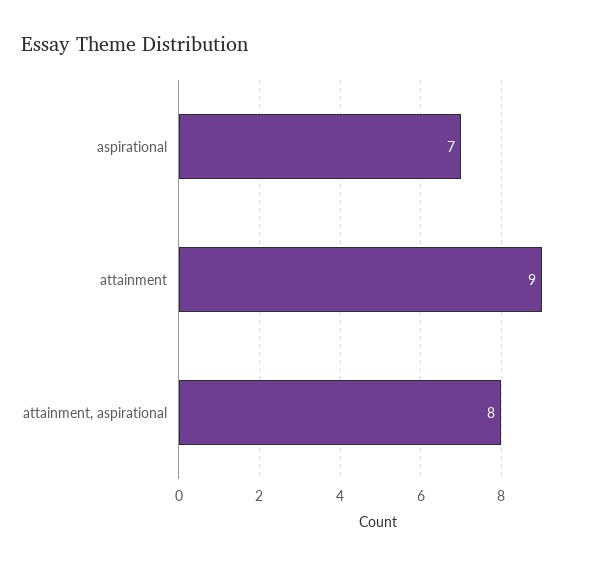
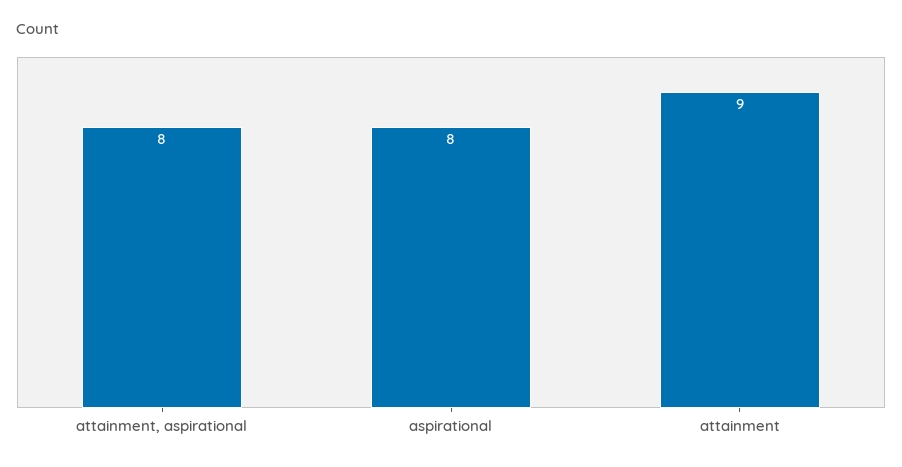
aspirational: 7 -> 8

